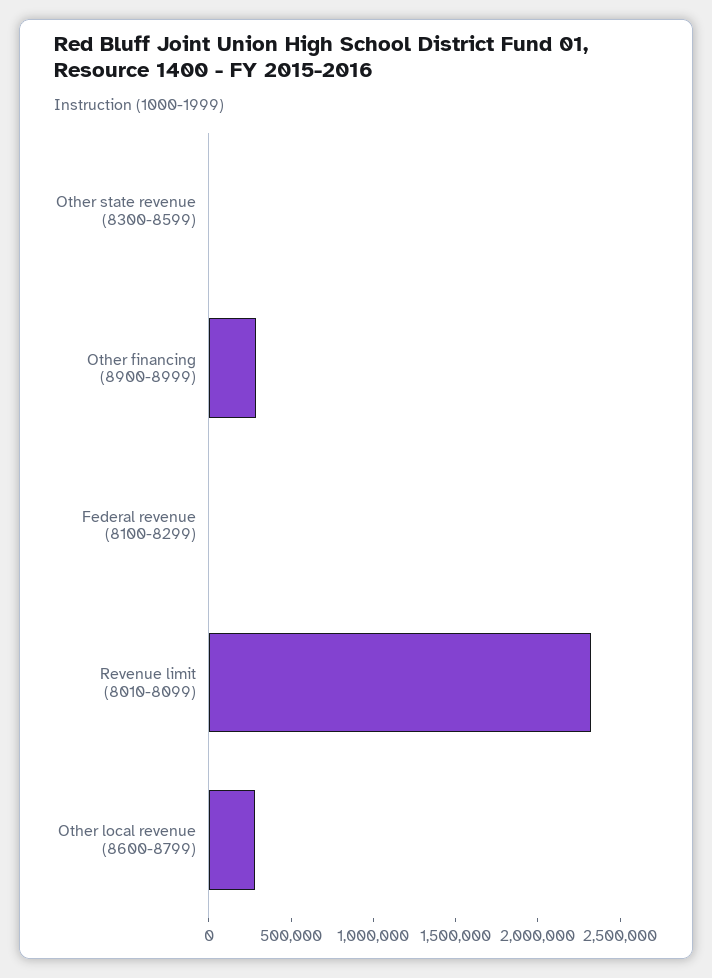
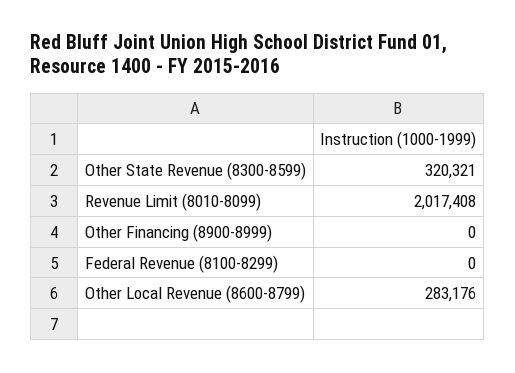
Other state revenue (8300-8599): 0 -> 320321
Other financing (8900-8999): 300000 -> 0
Revenue limit (8010-8099): 2300000 -> 2017408

